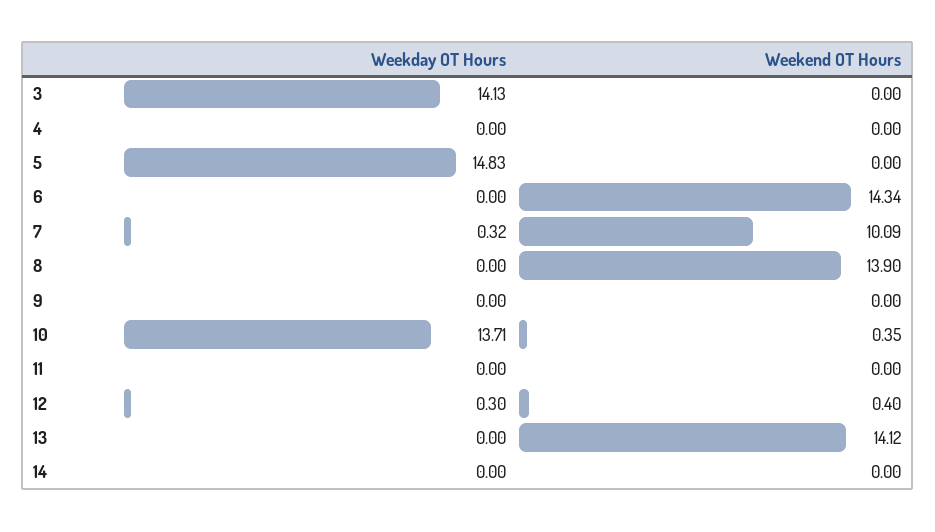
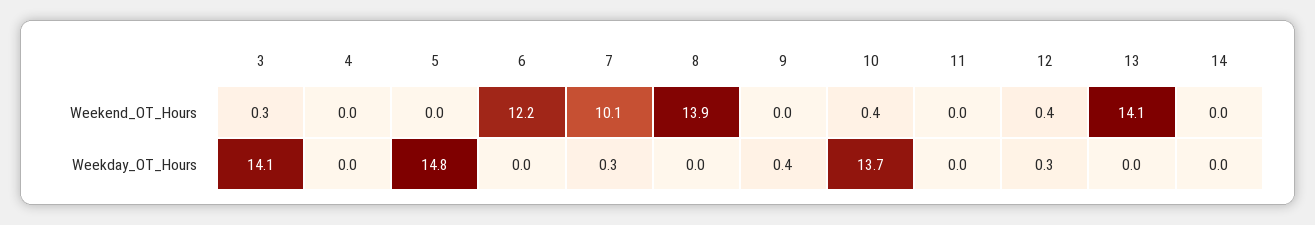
Weekend OT Hours, 3: 0 -> 0.3
Weekend OT Hours, 6: 14.34 -> 12.2
Weekday OT Hours, 9: 0 -> 0.4

